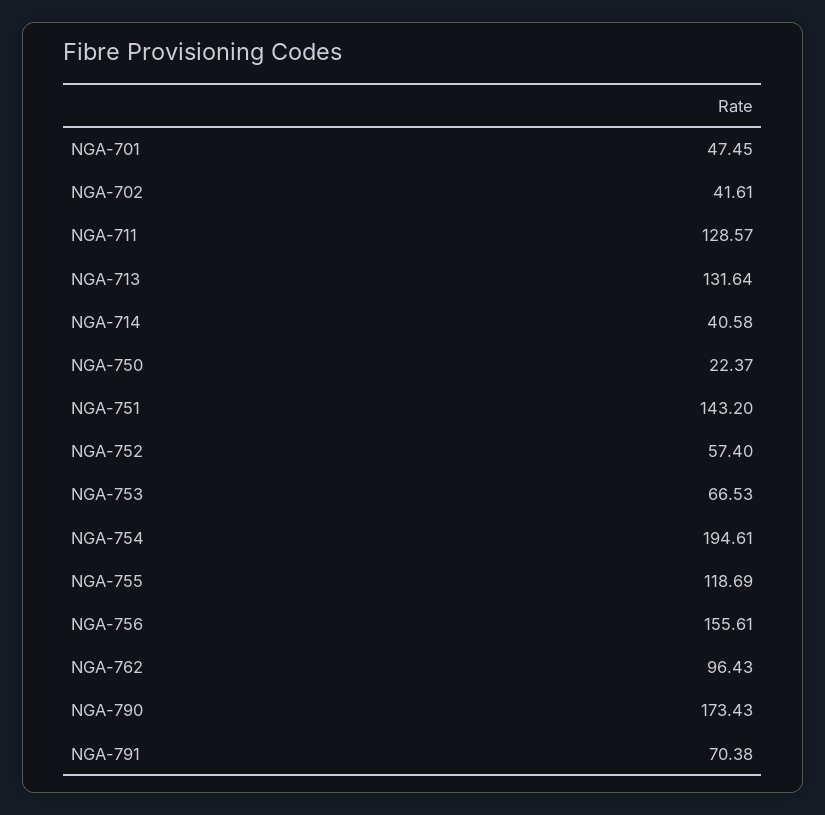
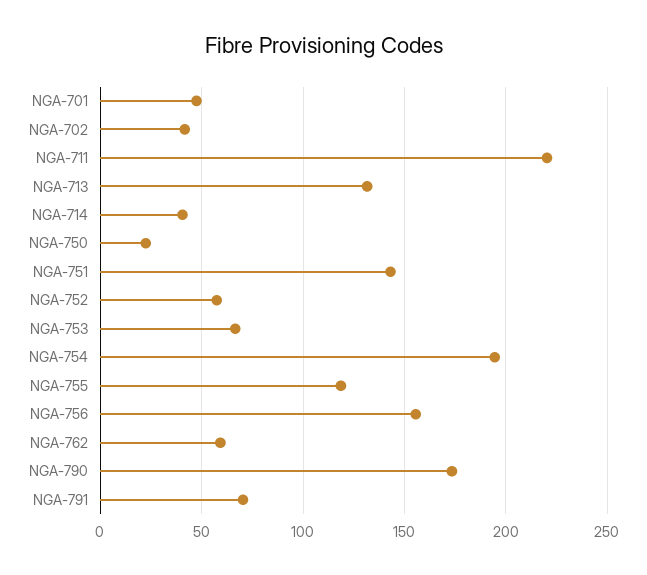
NGA-711: 128.57 -> 220
NGA-762: 96.43 -> 60

